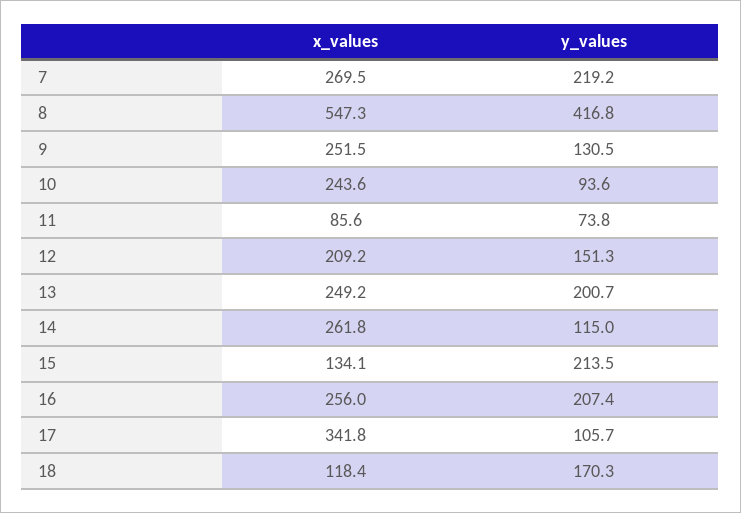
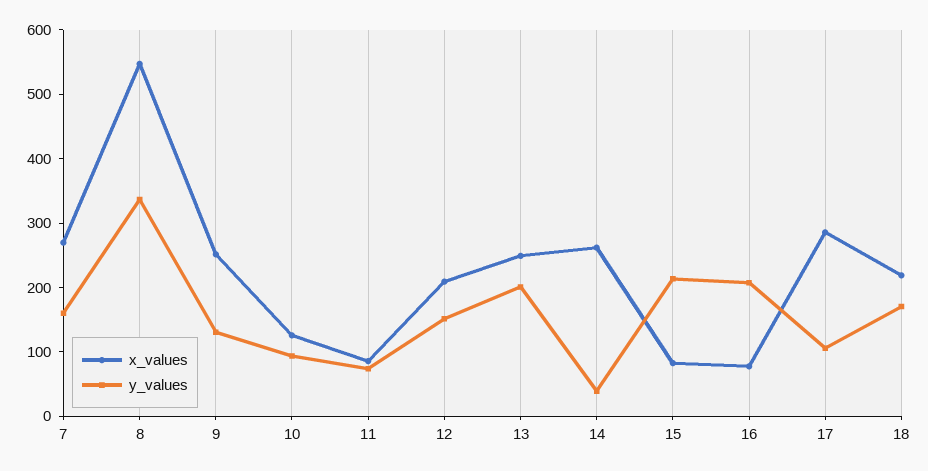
y_values, 7: 219.2 -> 160
y_values, 8: 416.8 -> 340
x_values, 10: 243.6 -> 120
y_values, 14: 115 -> 40
x_values, 15: 134.1 -> 80
x_values, 16: 256 -> 80
x_values, 17: 341.8 -> 280
x_values, 18: 118.4 -> 220

